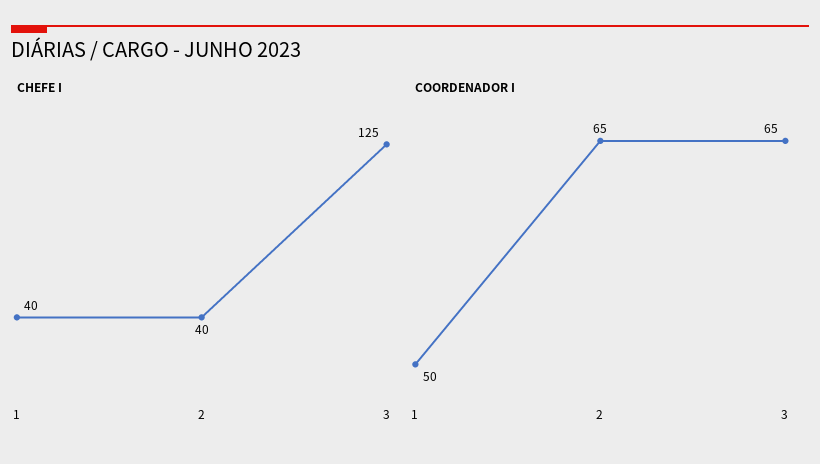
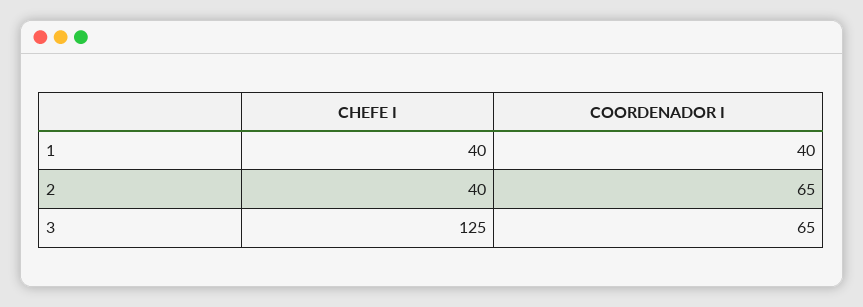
COORDENADOR I, 1: 50 -> 40

